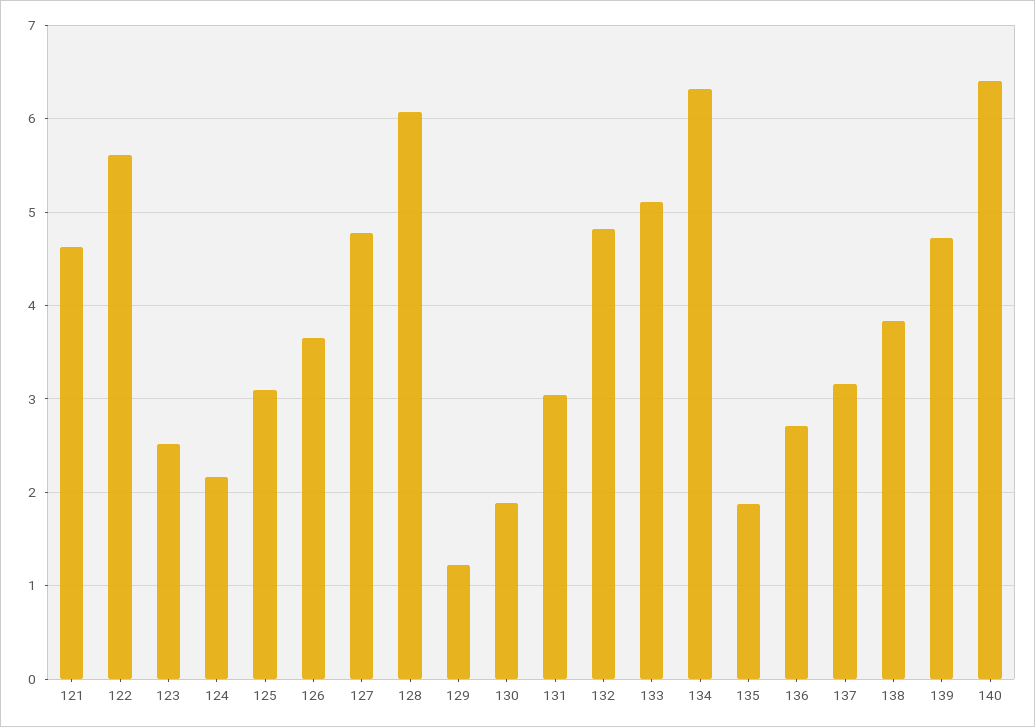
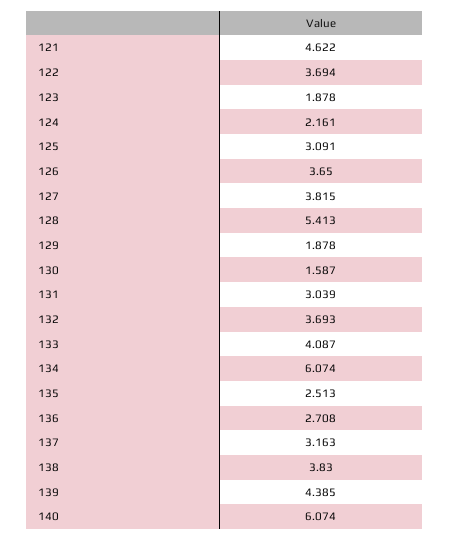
122: 5.6 -> 3.694
123: 2.5 -> 1.878
127: 4.8 -> 3.815
128: 6.1 -> 5.413
129: 1.2 -> 1.878
130: 1.9 -> 1.587
132: 4.8 -> 3.693
133: 5.1 -> 4.087
134: 6.3 -> 6.074
135: 1.9 -> 2.513
139: 4.7 -> 4.385
140: 6.4 -> 6.074

